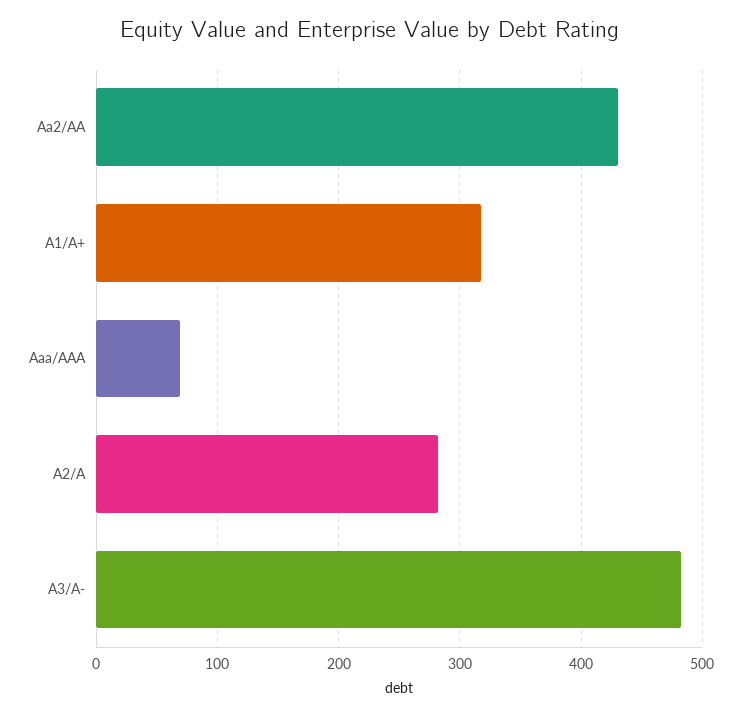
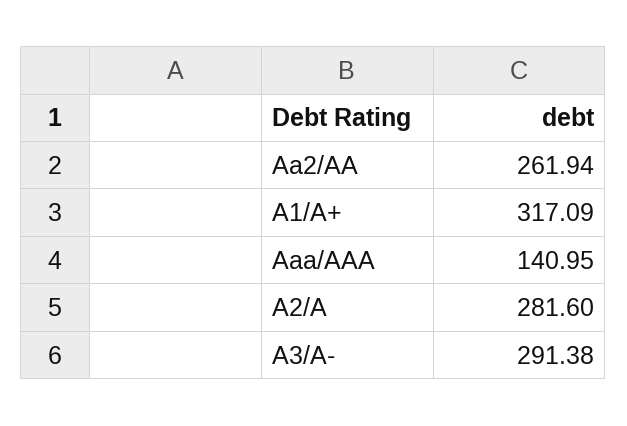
Aa2/AA: 430 -> 261.94
Aaa/AAA: 70 -> 140.95
A3/A-: 480 -> 291.38

